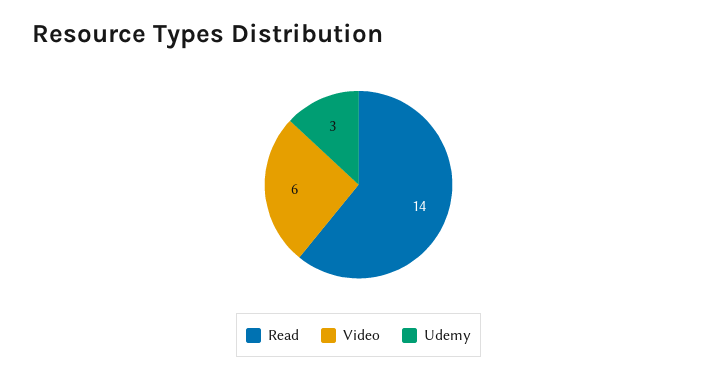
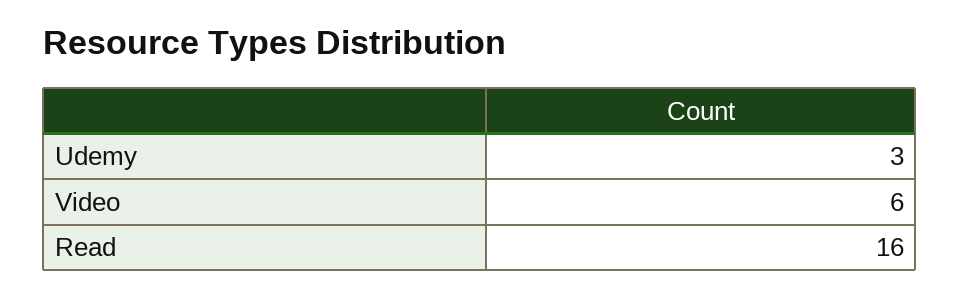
Read: 14 -> 16

